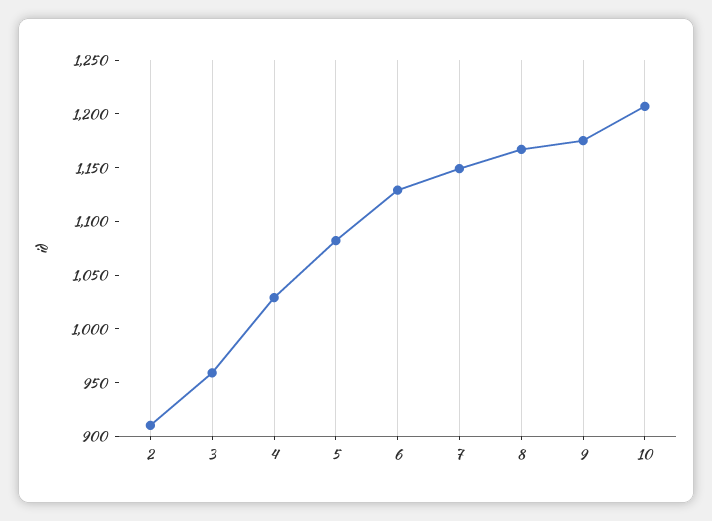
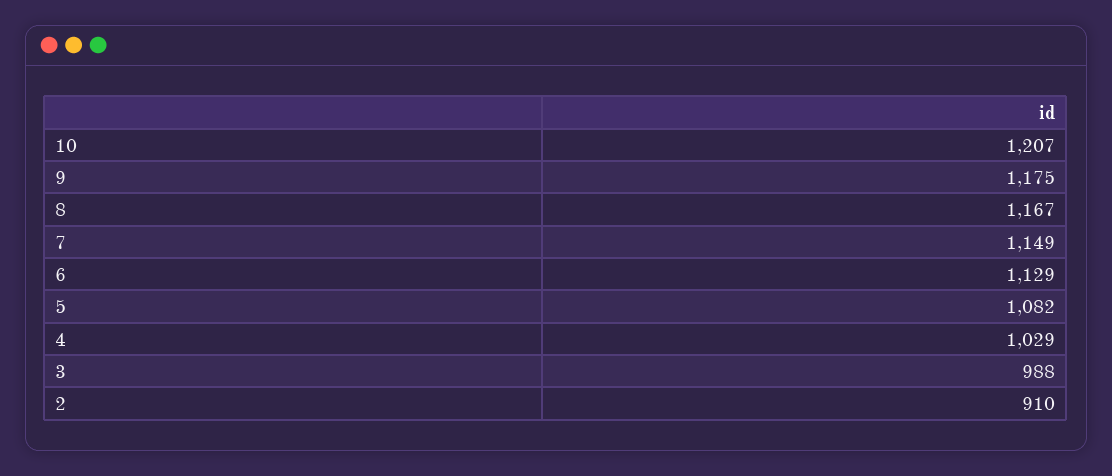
3: 960 -> 988

